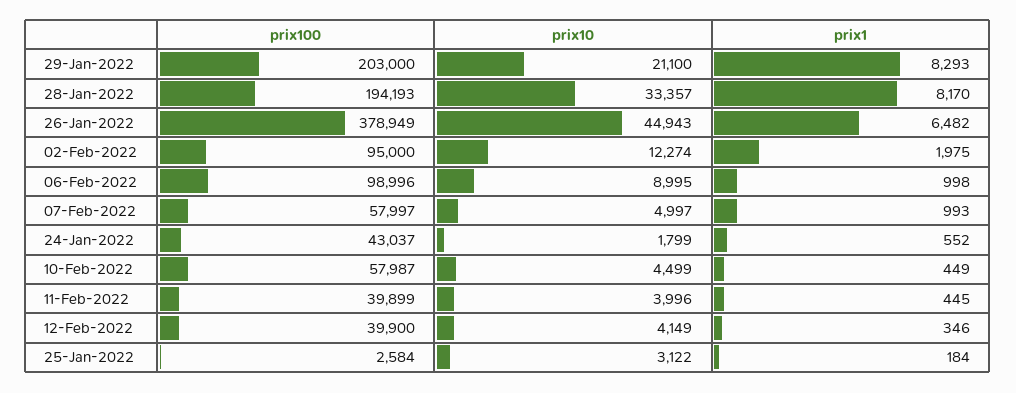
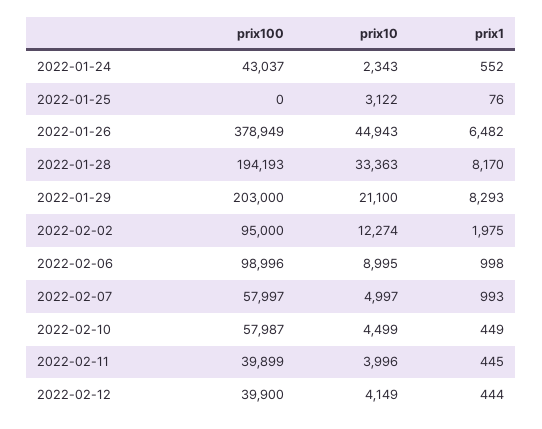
prix10, 28-Jan-2022: 33357 -> 33363
prix10, 24-Jan-2022: 1799 -> 2343
prix1, 12-Feb-2022: 346 -> 444
prix100, 25-Jan-2022: 2584 -> 0
prix1, 25-Jan-2022: 184 -> 76

